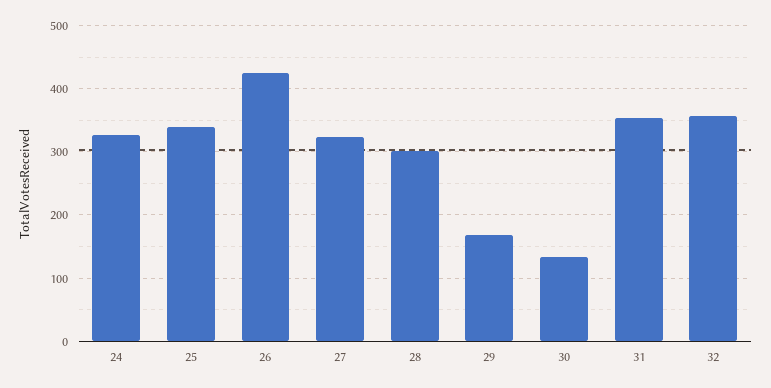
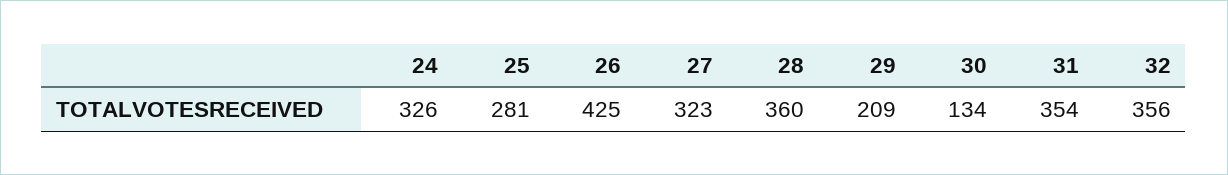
25: 340 -> 281
28: 300 -> 360
29: 170 -> 209

